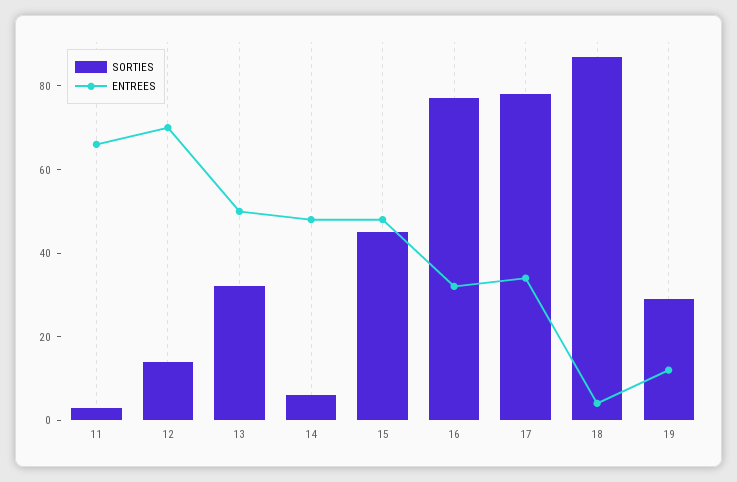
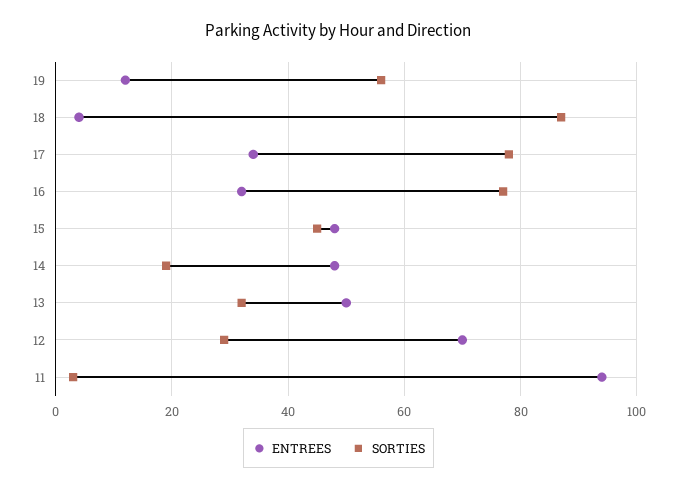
ENTREES, 11: 65 -> 95
SORTIES, 12: 15 -> 30
SORTIES, 14: 5 -> 20
SORTIES, 19: 30 -> 55

